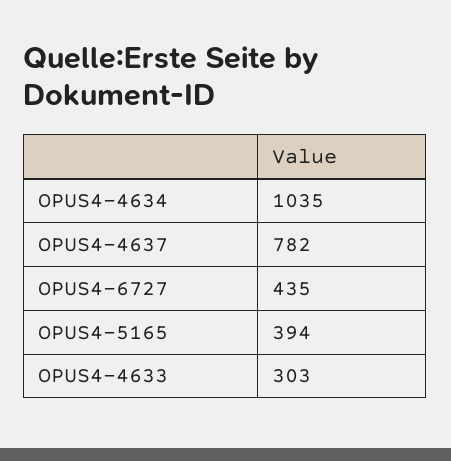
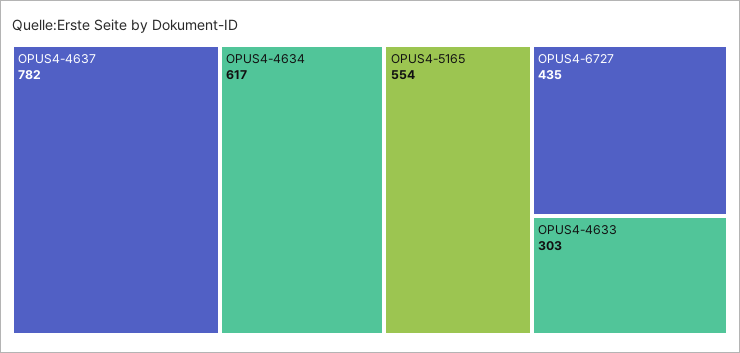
OPUS4-4634: 1035 -> 617
OPUS4-5165: 394 -> 554

